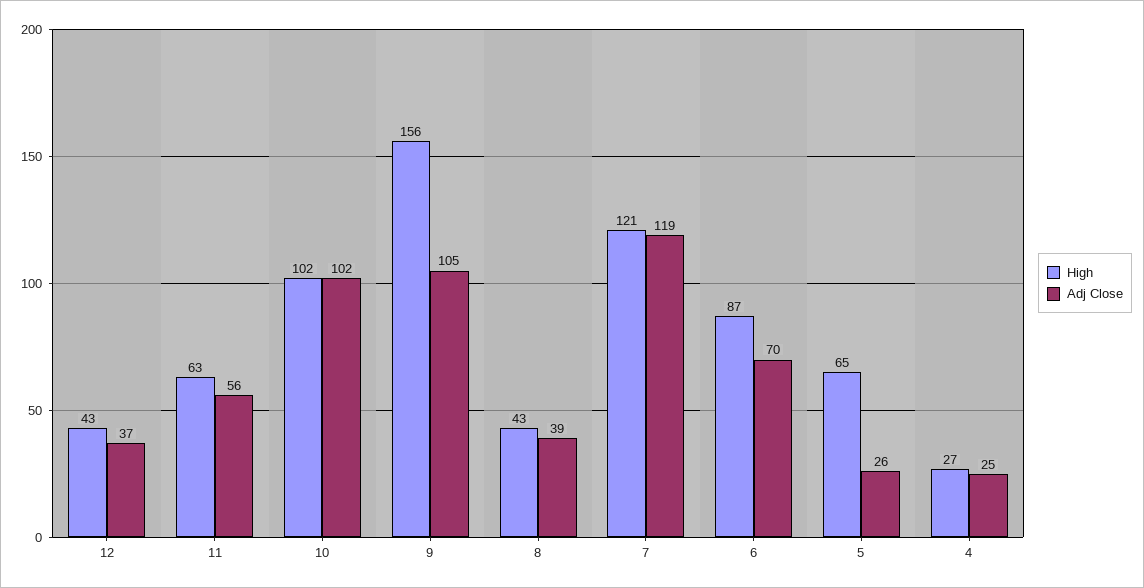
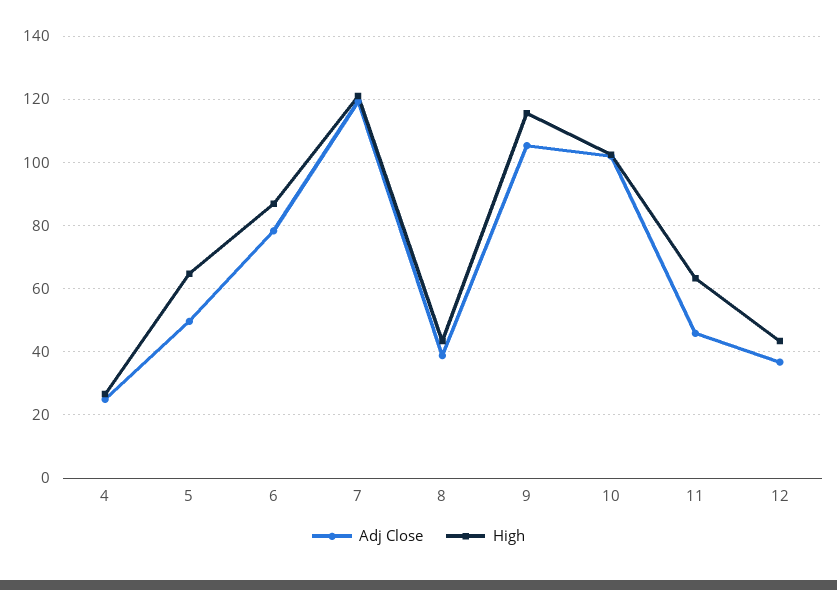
Adj Close, 11: 56 -> 46
High, 9: 156 -> 116
Adj Close, 6: 70 -> 78
Adj Close, 5: 26 -> 50

